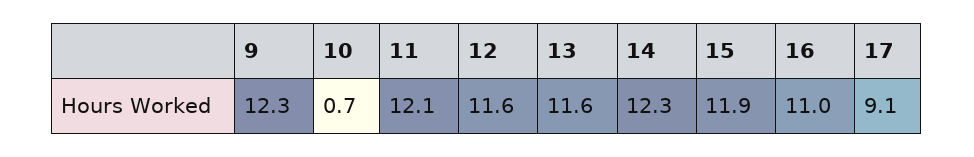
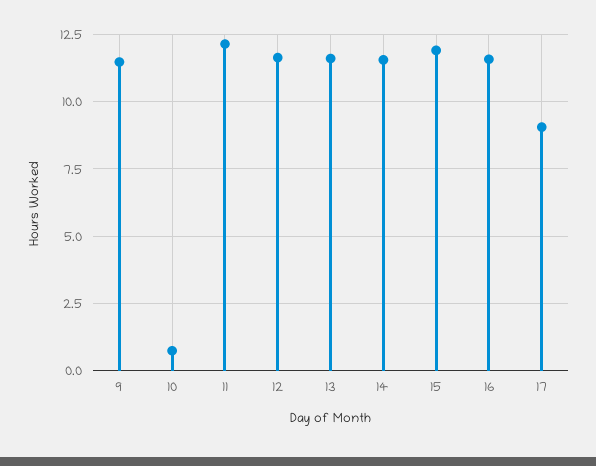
9: 12.3 -> 11.5
14: 12.3 -> 11.5
16: 11 -> 11.5

